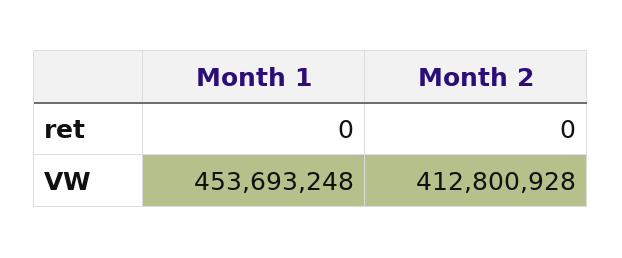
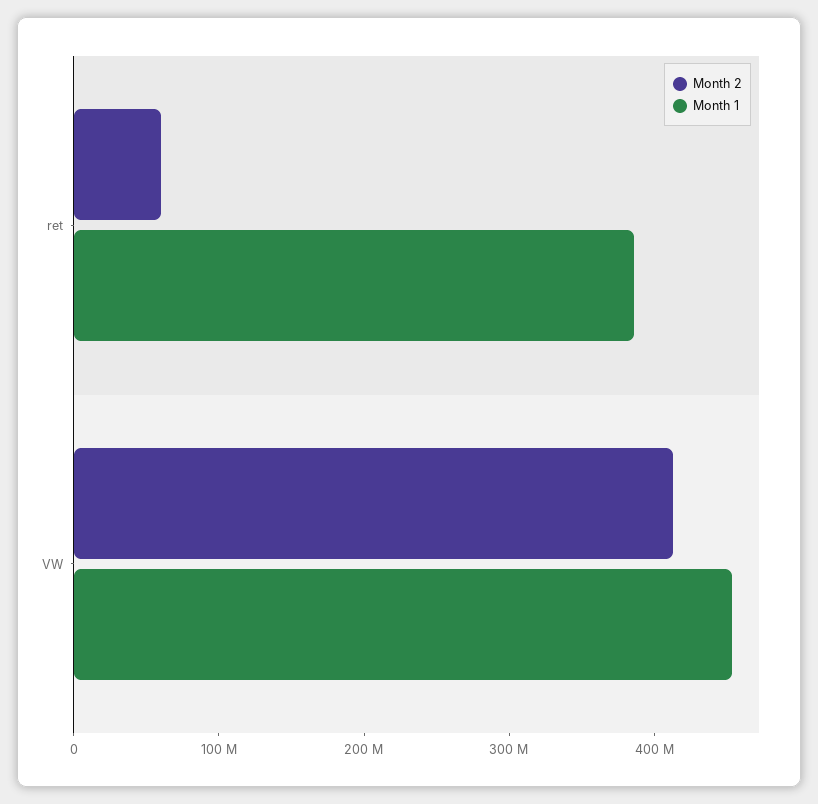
Month 1, ret: 0 -> 380000000
Month 2, ret: 0 -> 60000000

